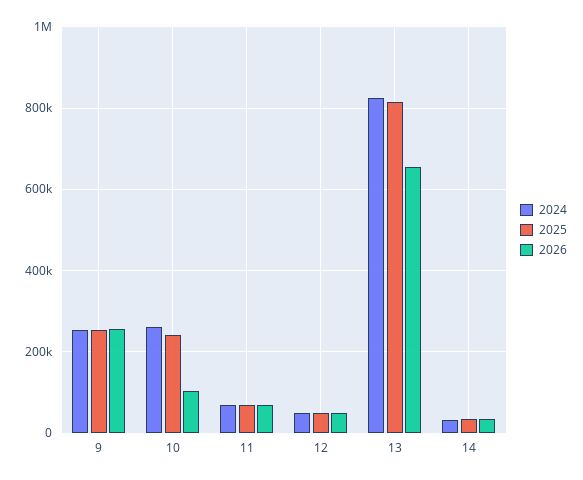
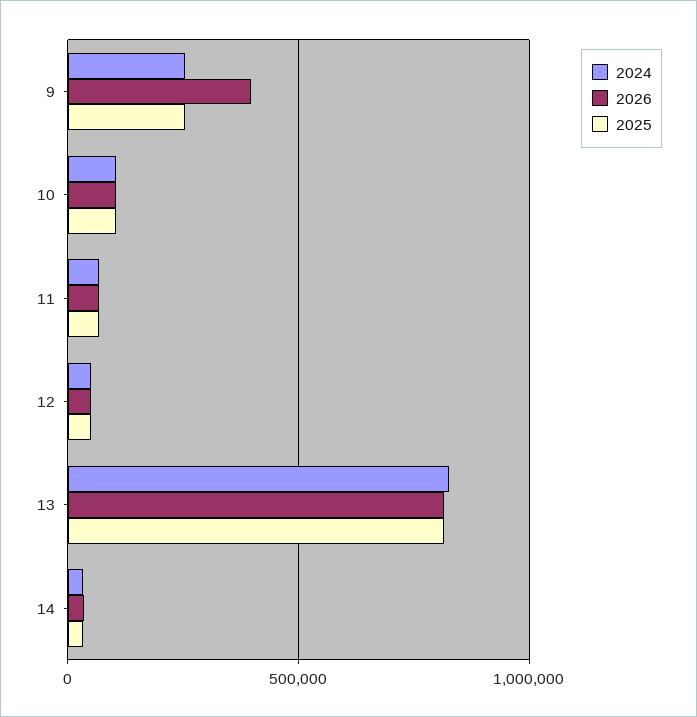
2026, 9: 260000 -> 400000
2024, 10: 260000 -> 100000
2025, 10: 240000 -> 100000
2026, 13: 660000 -> 800000

